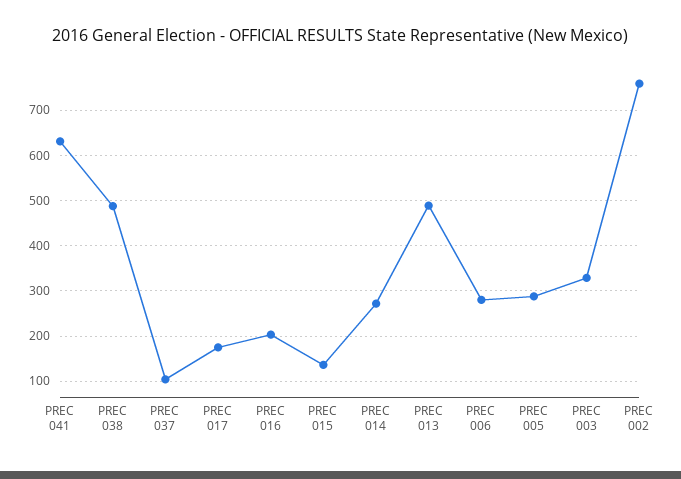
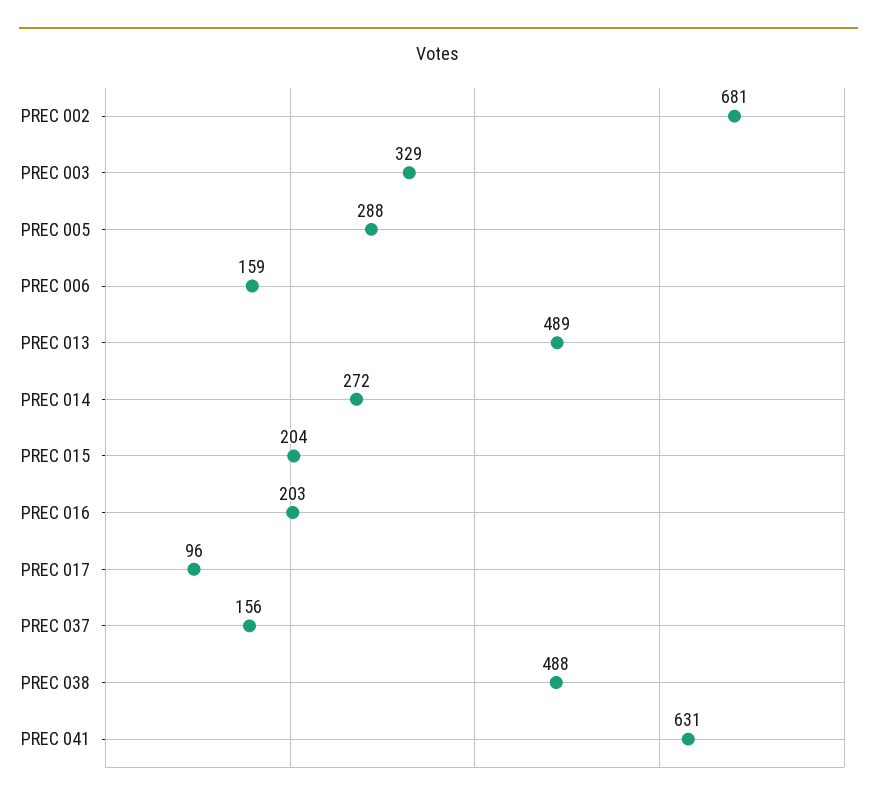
PREC 037: 100 -> 156
PREC 017: 180 -> 96
PREC 015: 140 -> 204
PREC 006: 280 -> 159
PREC 002: 760 -> 681

